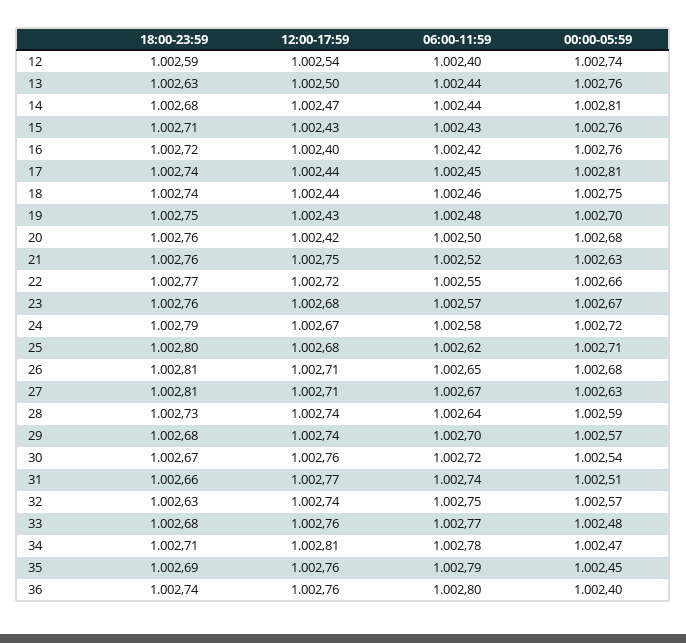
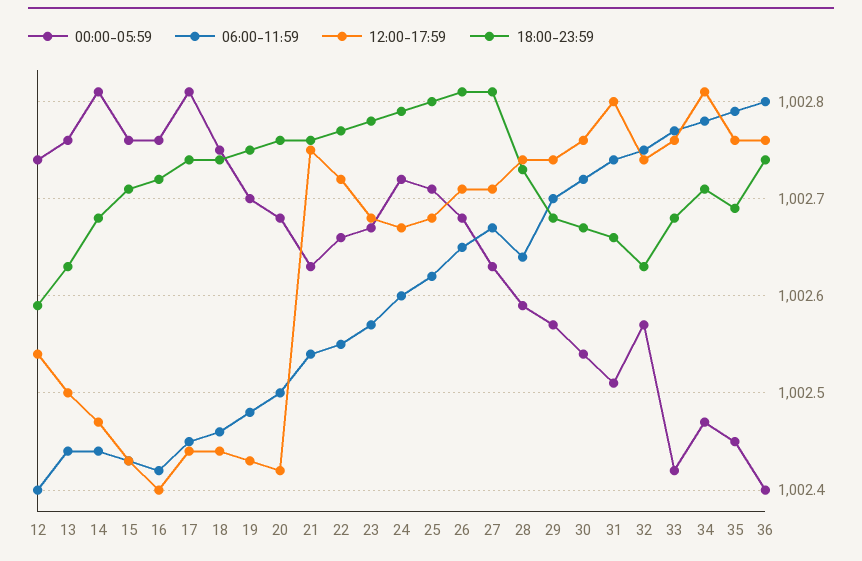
06:00-11:59, 21: 1002.52 -> 1002.54
18:00-23:59, 23: 1002.76 -> 1002.78
06:00-11:59, 24: 1002.58 -> 1002.6
12:00-17:59, 31: 1002.77 -> 1002.8
00:00-05:59, 33: 1002.48 -> 1002.42

